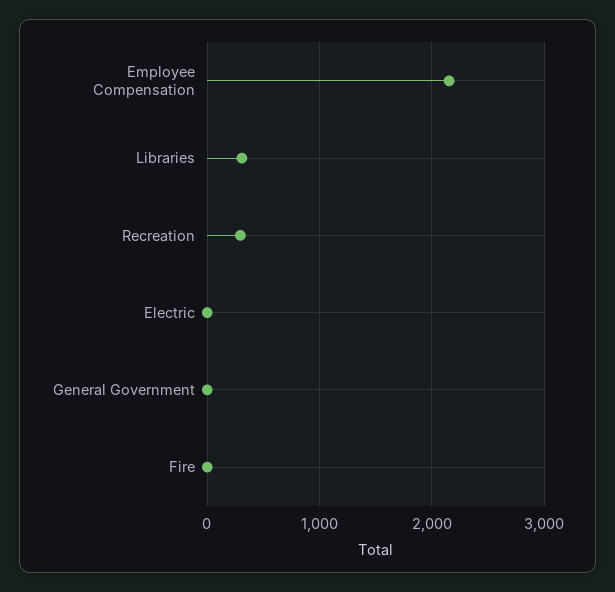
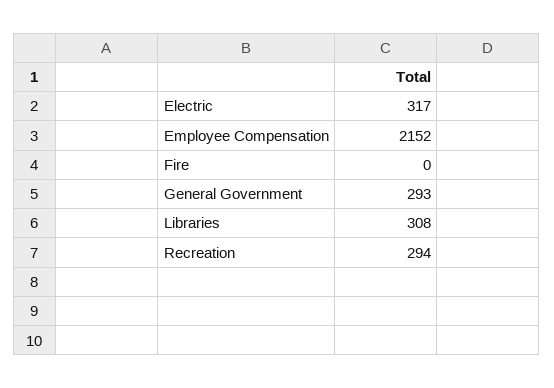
Electric: 0 -> 317
General Government: 0 -> 293

